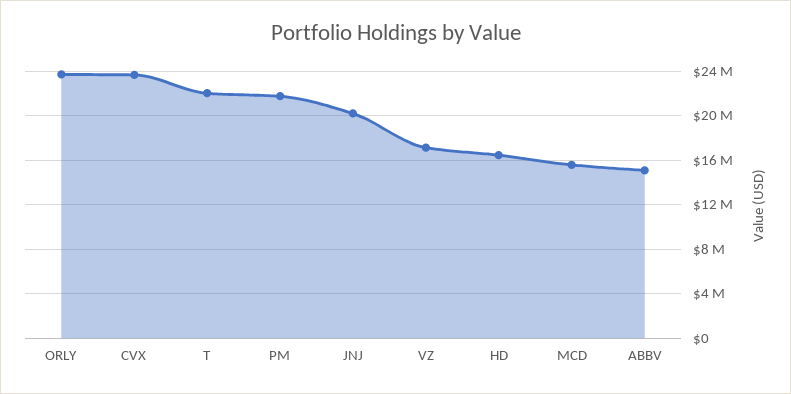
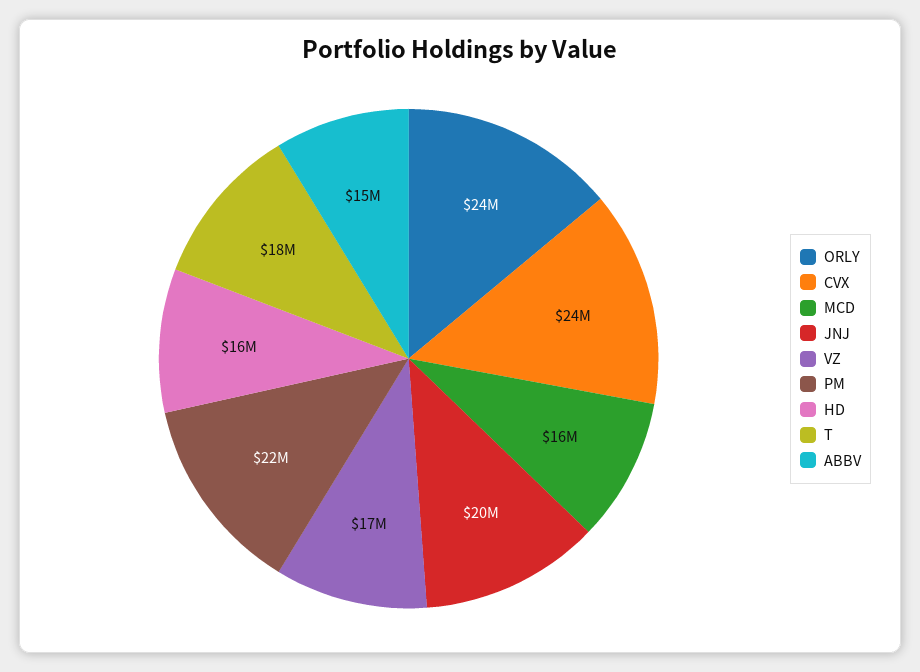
T: 22000000 -> 18000000

